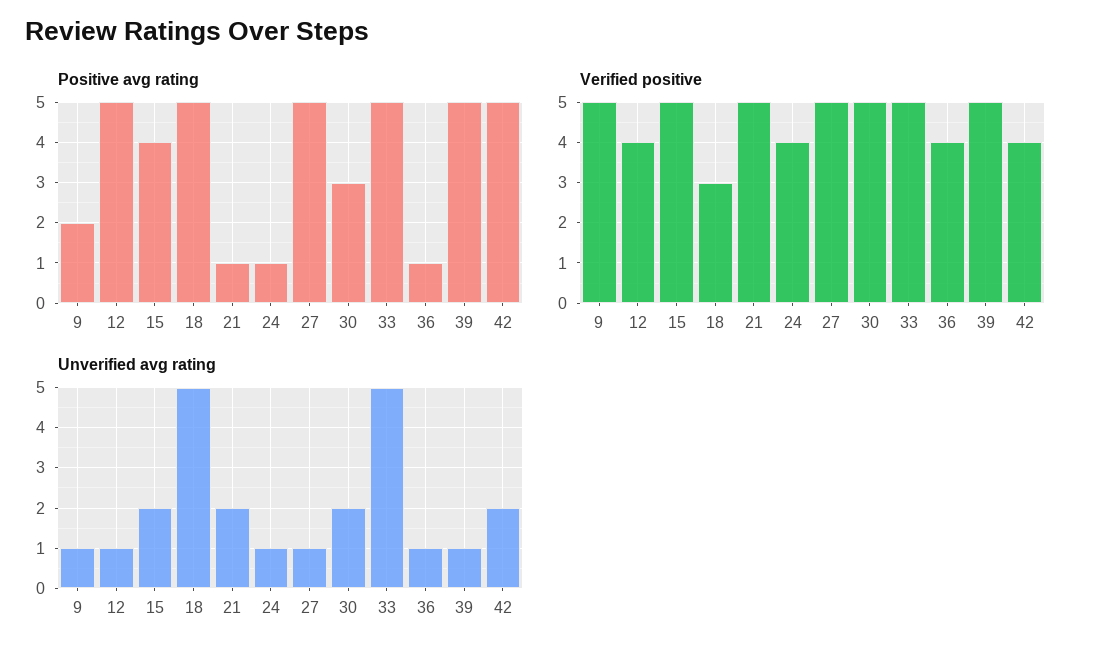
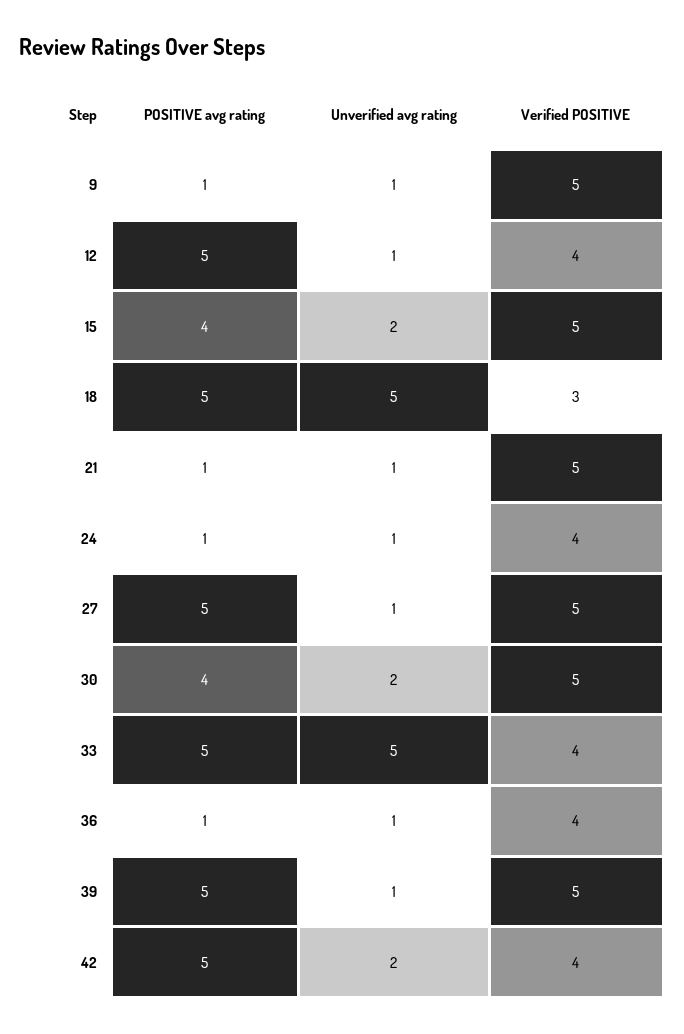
Positive avg rating, 9: 2 -> 1
Positive avg rating, 30: 3 -> 4
Verified positive, 33: 5 -> 4
Unverified avg rating, 21: 2 -> 1

